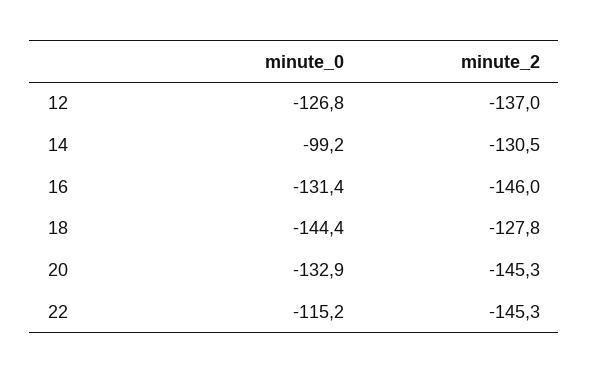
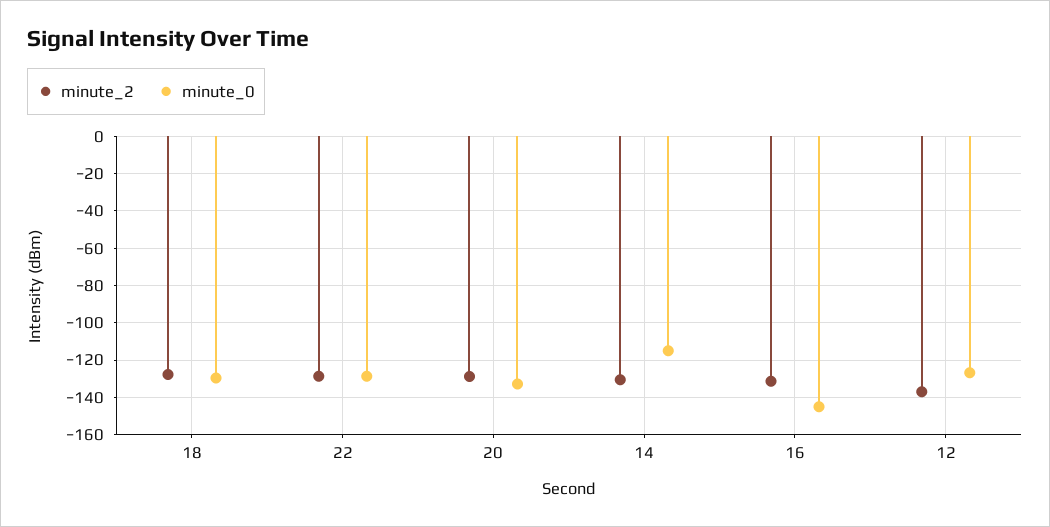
minute_0, 14: -99.2 -> -115
minute_0, 16: -131.4 -> -145
minute_2, 16: -146 -> -130
minute_0, 18: -144.4 -> -130
minute_2, 20: -145.3 -> -130
minute_0, 22: -115.2 -> -130
minute_2, 22: -145.3 -> -130

